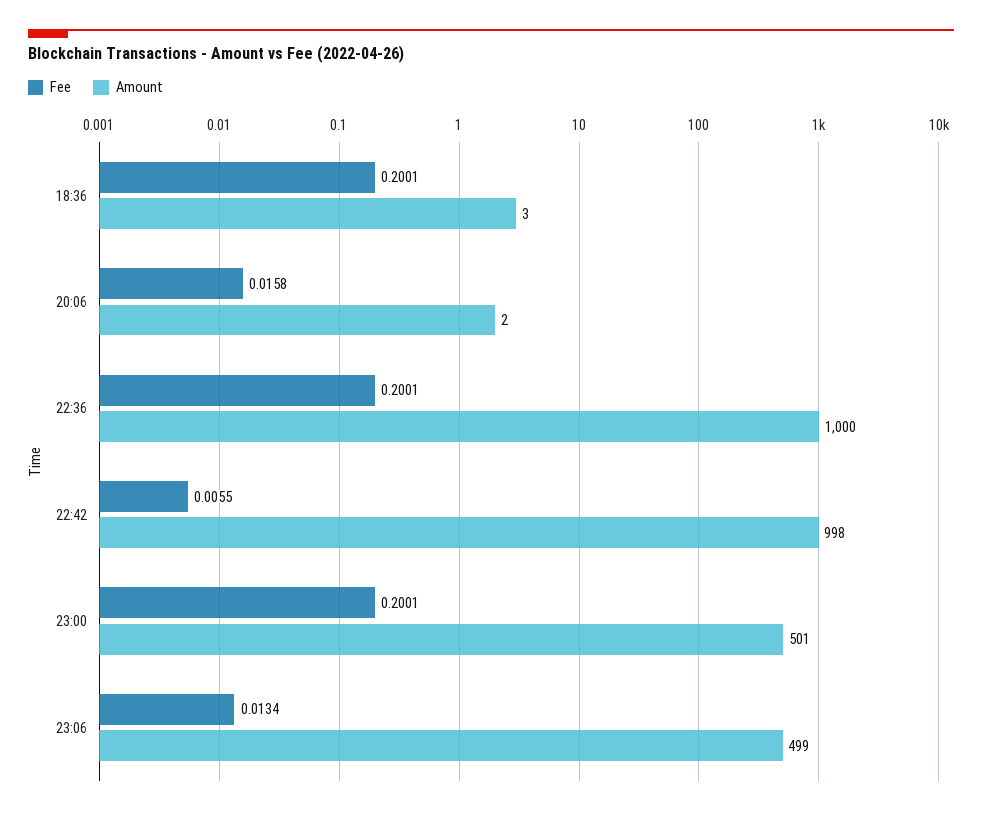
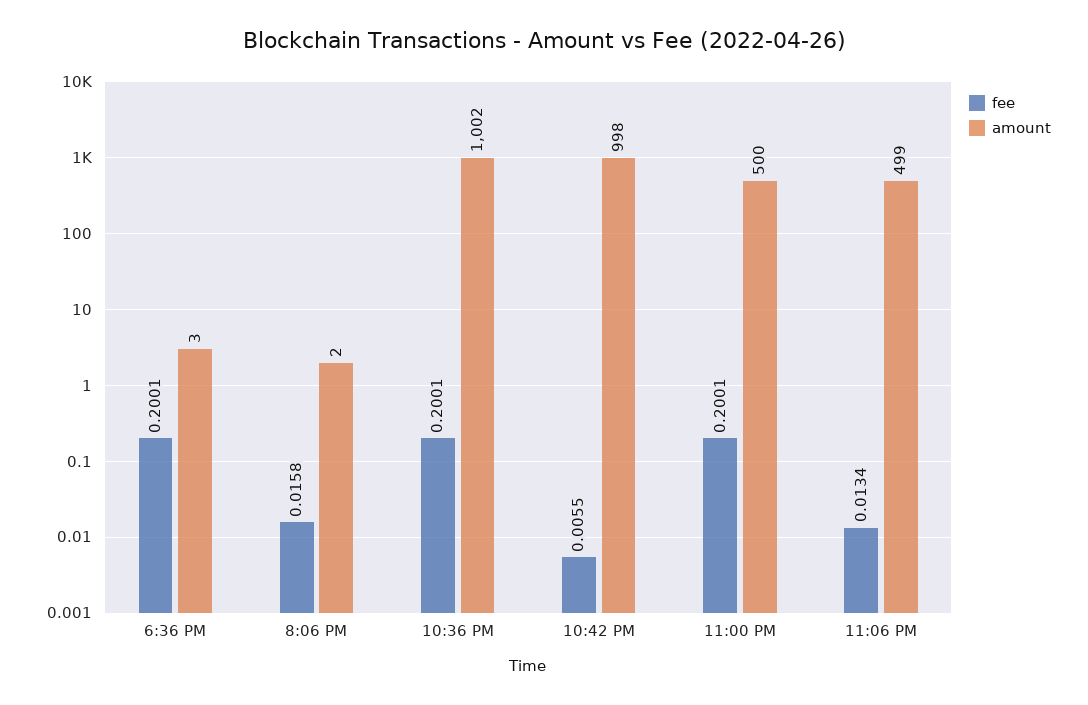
Amount, 22:36: 1000 -> 1002
Amount, 23:00: 501 -> 500

